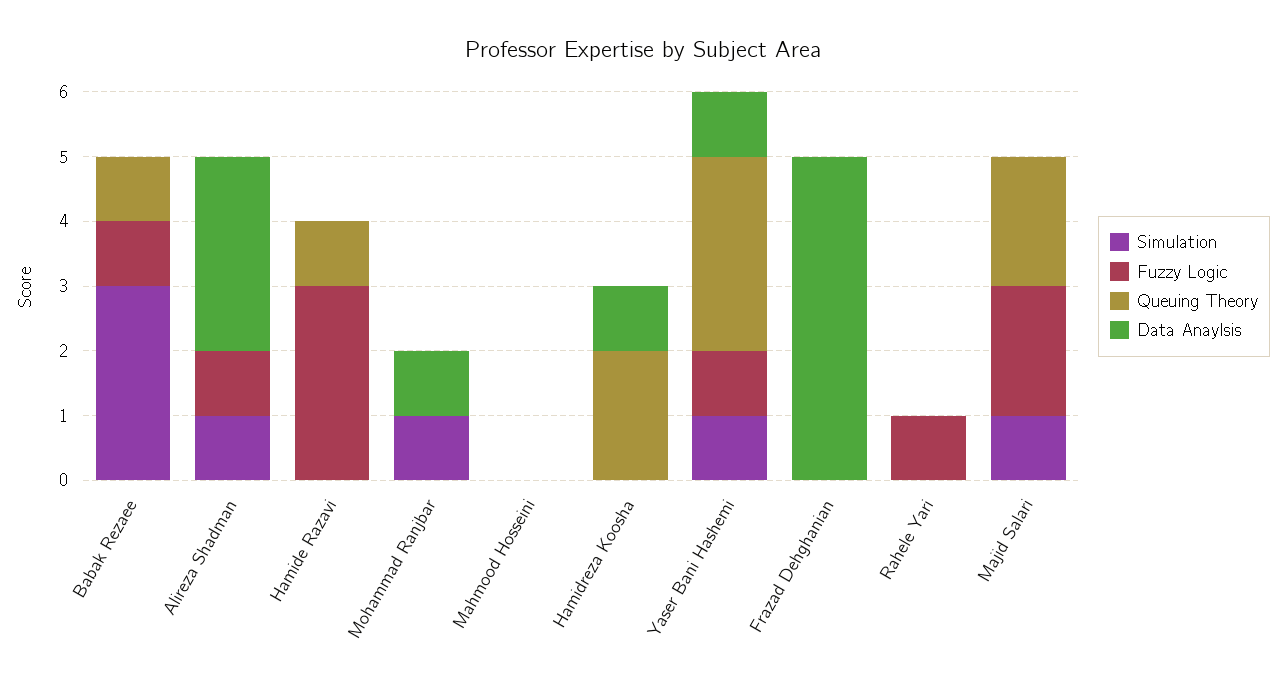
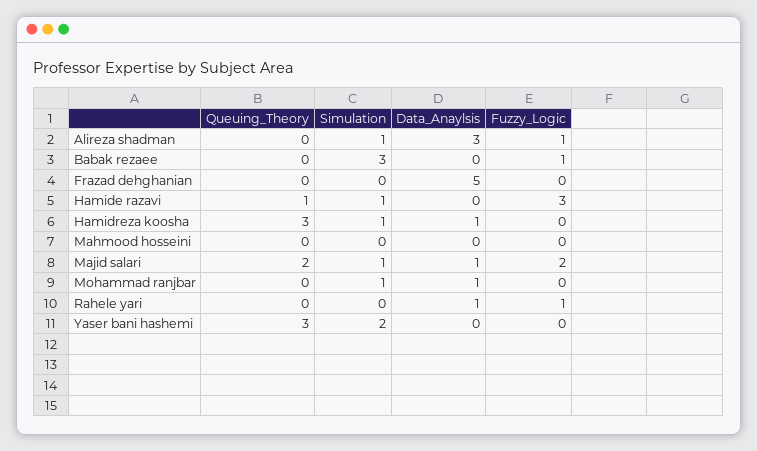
Queuing Theory, Babak Rezaee: 1 -> 0
Simulation, Hamide Razavi: 0 -> 1
Simulation, Hamidreza Koosha: 0 -> 1
Queuing Theory, Hamidreza Koosha: 2 -> 3
Simulation, Yaser Bani Hashemi: 1 -> 2
Fuzzy Logic, Yaser Bani Hashemi: 1 -> 0
Data Anaylsis, Yaser Bani Hashemi: 1 -> 0
Data Anaylsis, Rahele Yari: 0 -> 1
Data Anaylsis, Majid Salari: 0 -> 1

